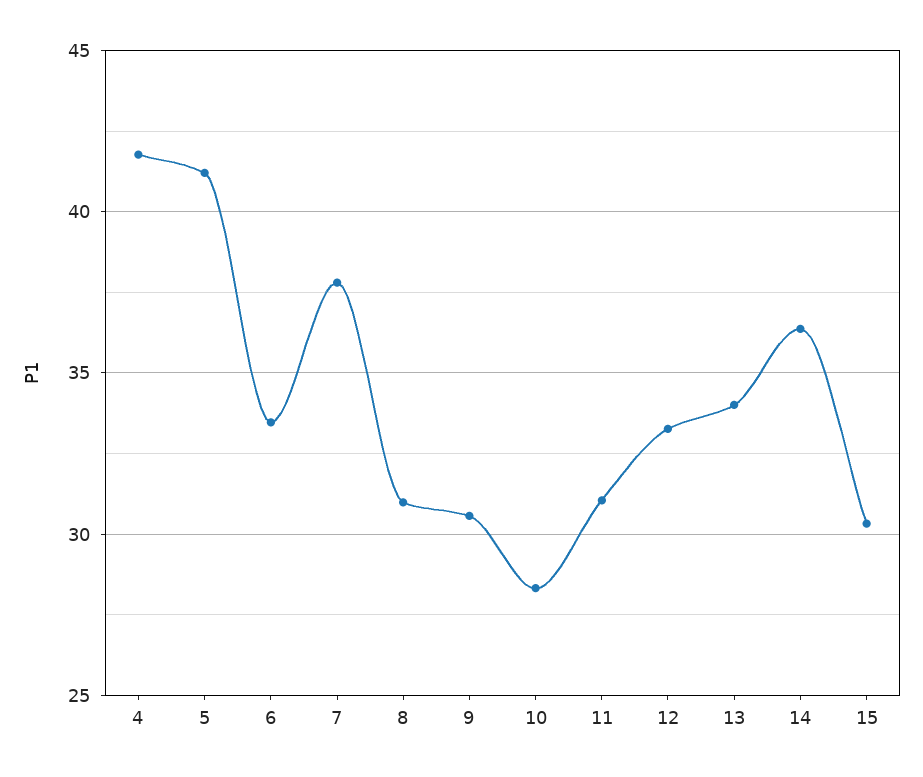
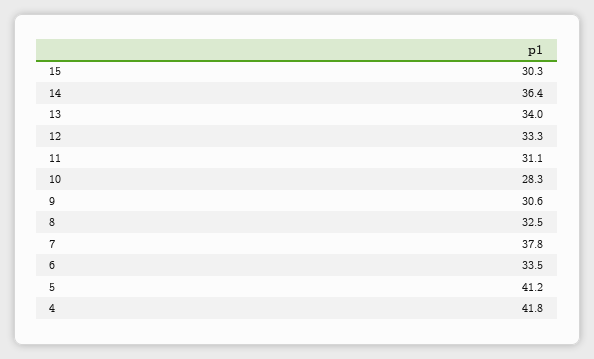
8: 31 -> 32.5

